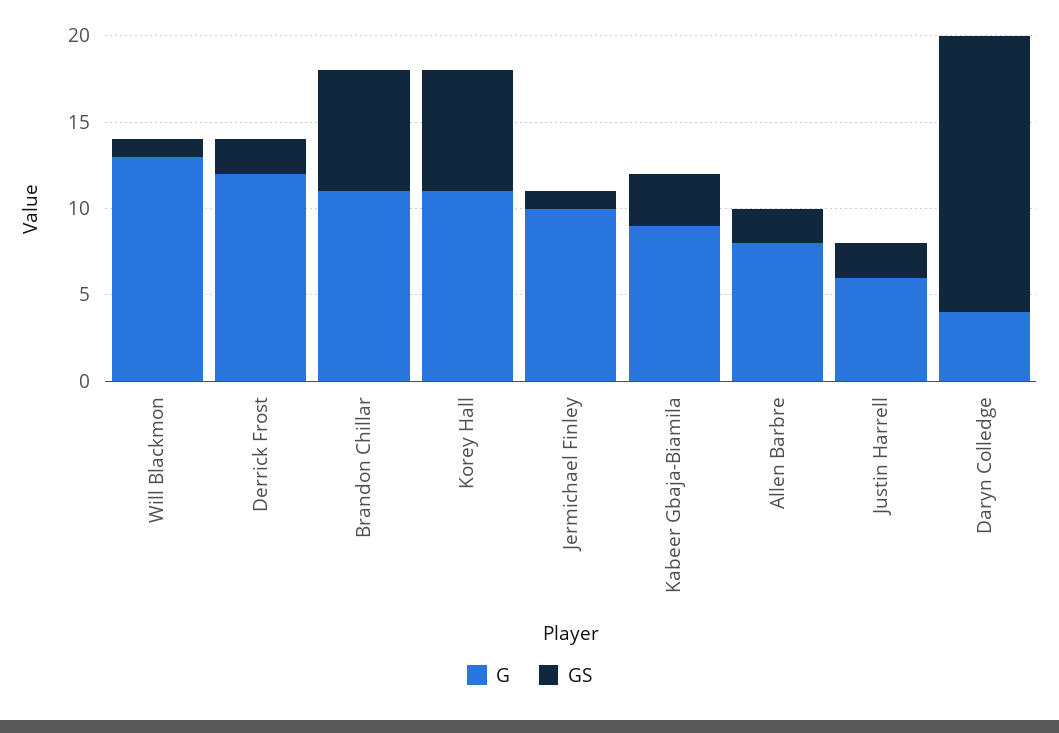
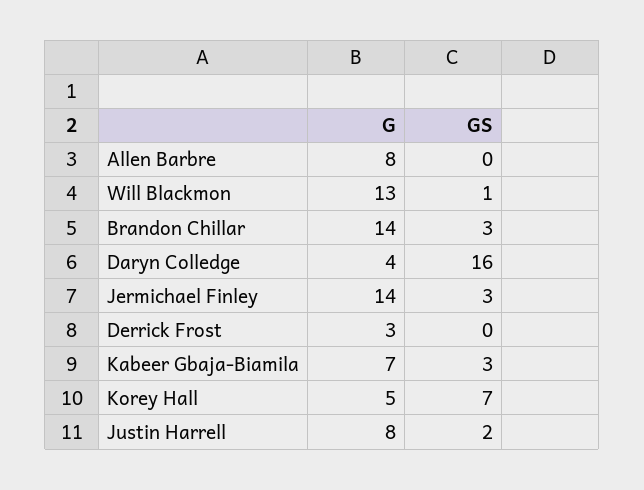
G, Derrick Frost: 12 -> 3
GS, Derrick Frost: 2 -> 0
G, Brandon Chillar: 11 -> 14
GS, Brandon Chillar: 7 -> 3
G, Korey Hall: 11 -> 5
G, Jermichael Finley: 10 -> 14
GS, Jermichael Finley: 1 -> 3
G, Kabeer Gbaja-Biamila: 9 -> 7
GS, Allen Barbre: 2 -> 0
G, Justin Harrell: 6 -> 8

